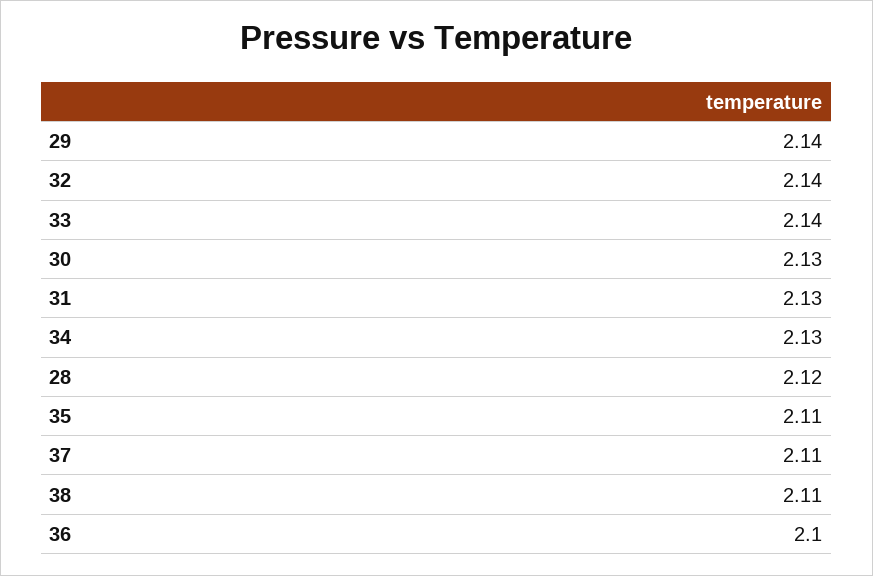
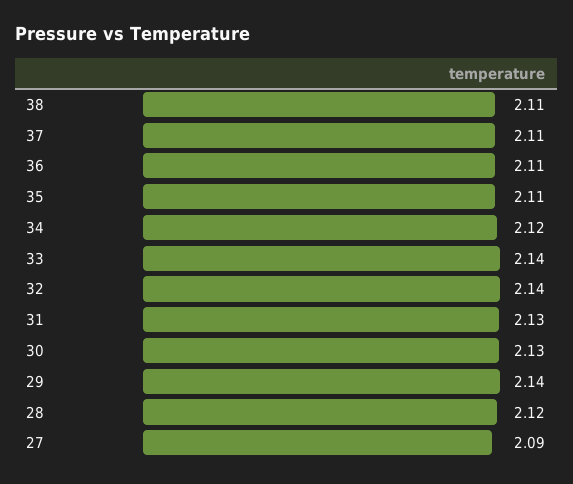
34: 2.13 -> 2.12
36: 2.1 -> 2.11
27: none -> 2.09

